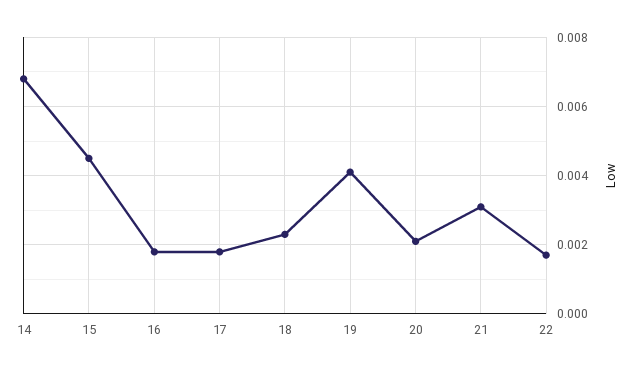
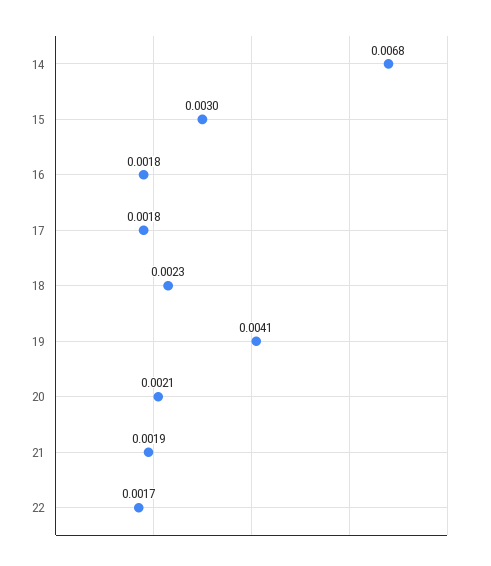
15: 0.0045 -> 0.003
21: 0.003 -> 0.0019

